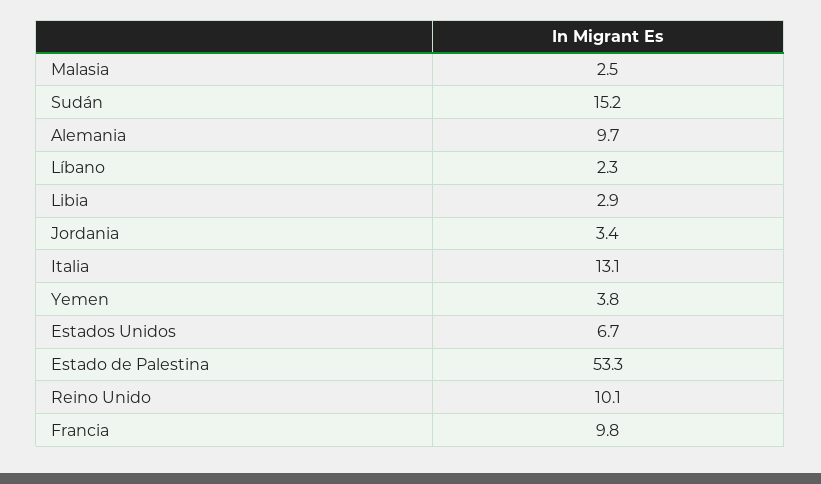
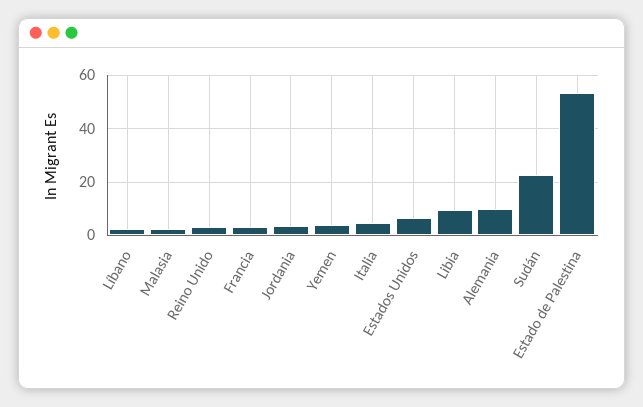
Sudán: 15.2 -> 22.5
Libia: 2.9 -> 10
Italia: 13.1 -> 5
Reino Unido: 10.1 -> 2.5
Francia: 9.8 -> 2.5

